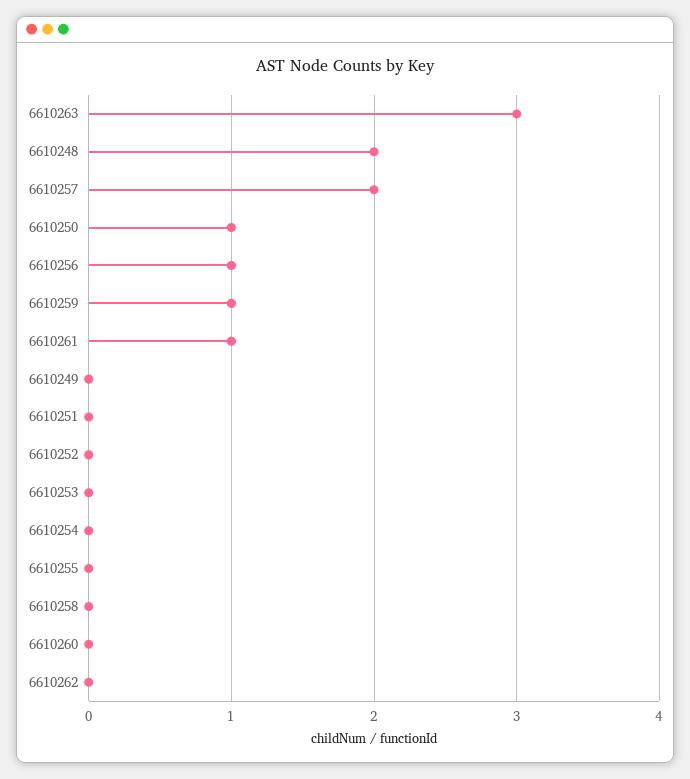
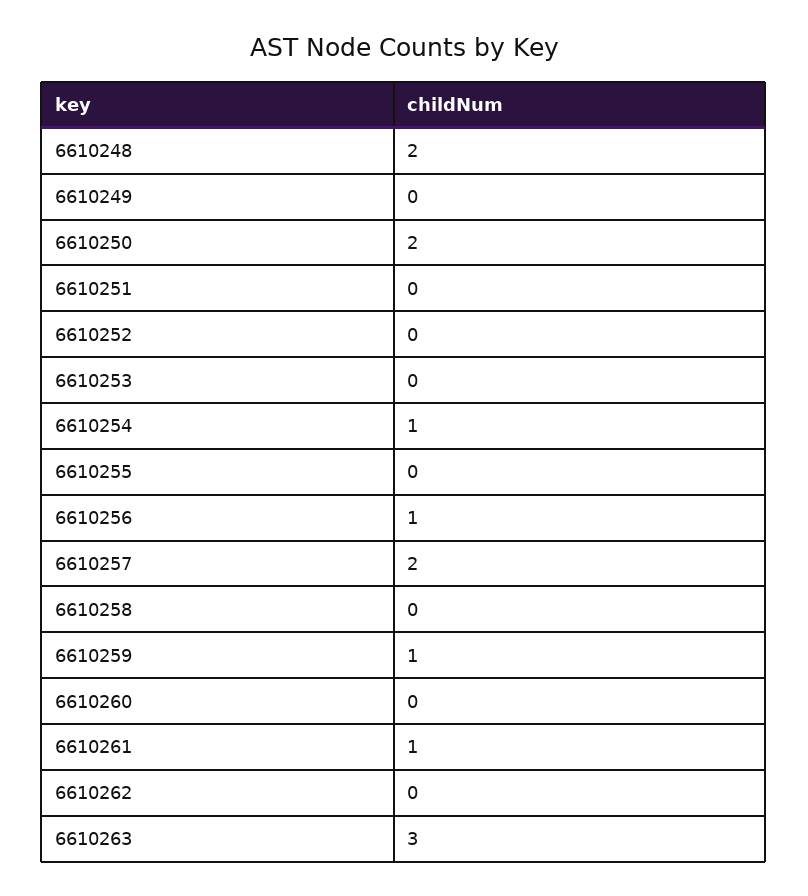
6610250: 1 -> 2
6610254: 0 -> 1

